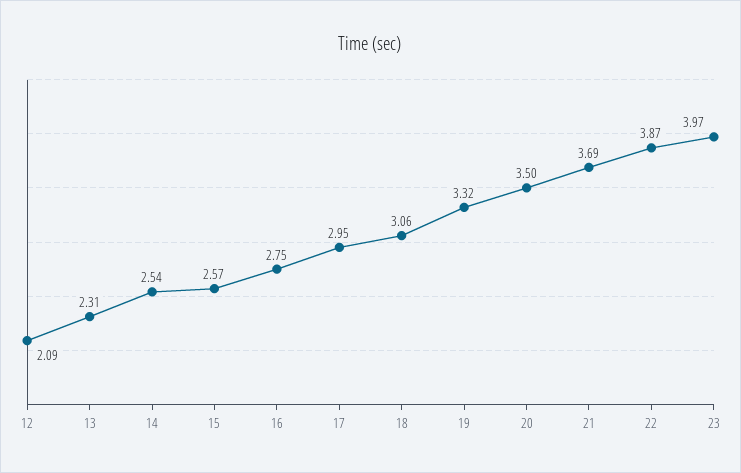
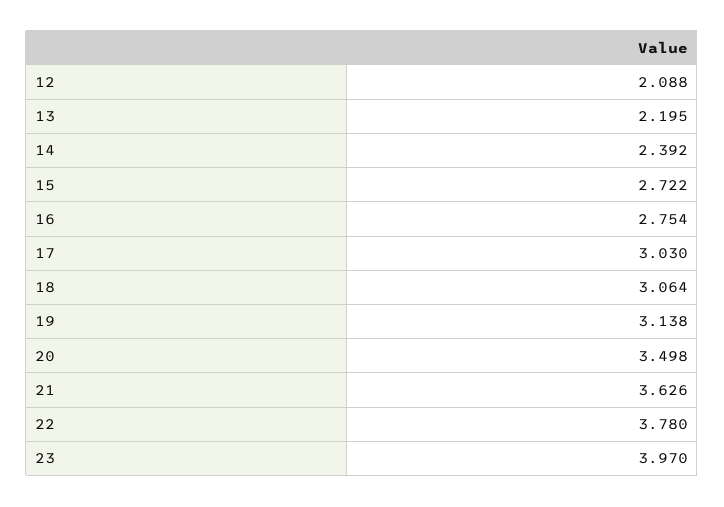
13: 2.31 -> 2.195
14: 2.54 -> 2.392
15: 2.57 -> 2.722
17: 2.95 -> 3.03
19: 3.32 -> 3.138
21: 3.69 -> 3.626
22: 3.87 -> 3.78

